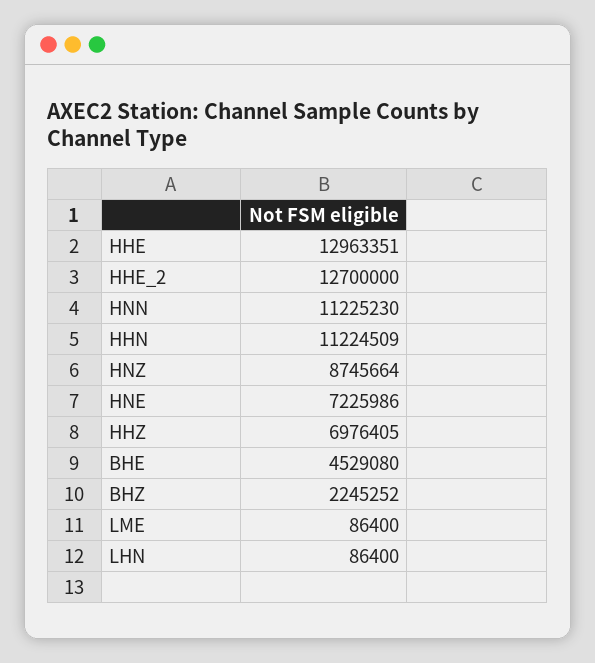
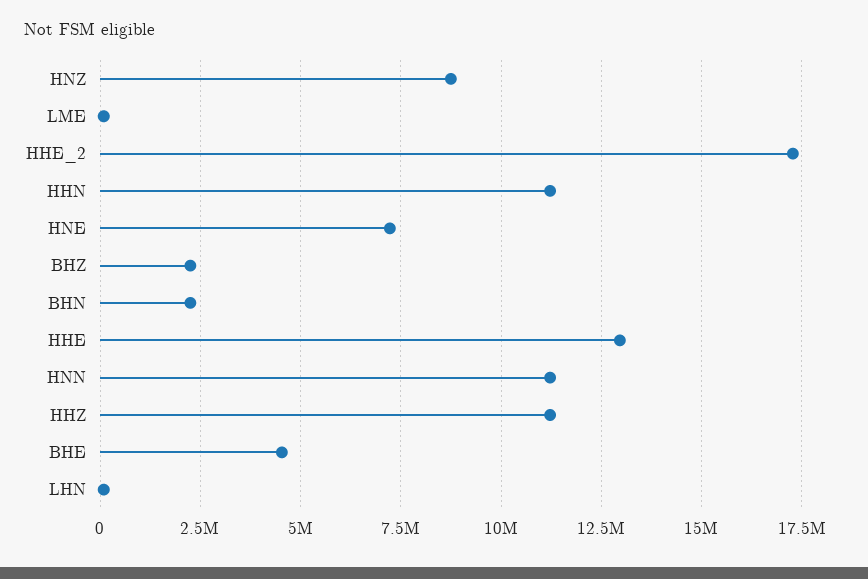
HHE_2: 12700000 -> 17250000
HHZ: 6976405 -> 11250000
BHN: none -> 2250000

